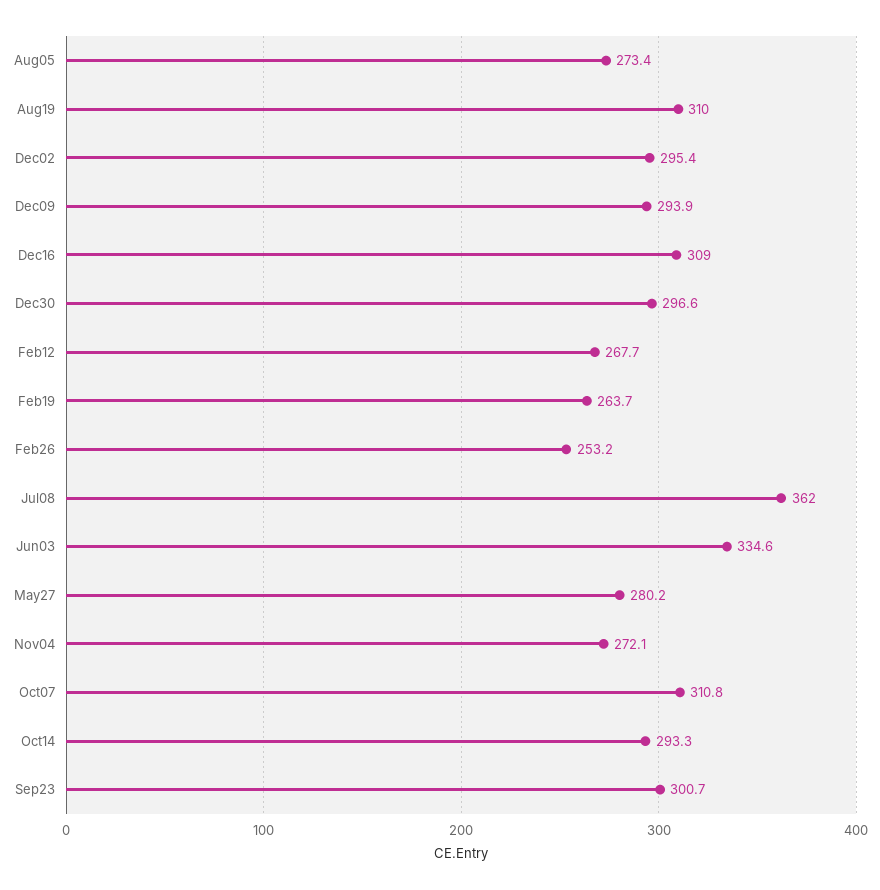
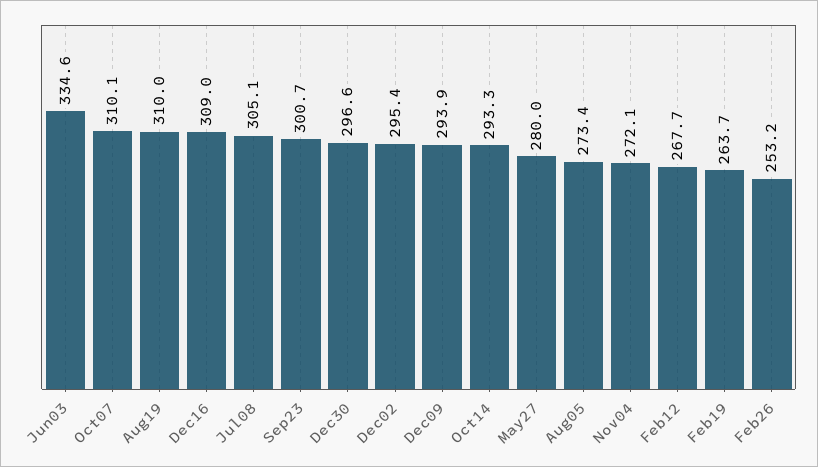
Jul08: 362 -> 305.1
May27: 280.2 -> 280
Oct07: 310.8 -> 310.1

